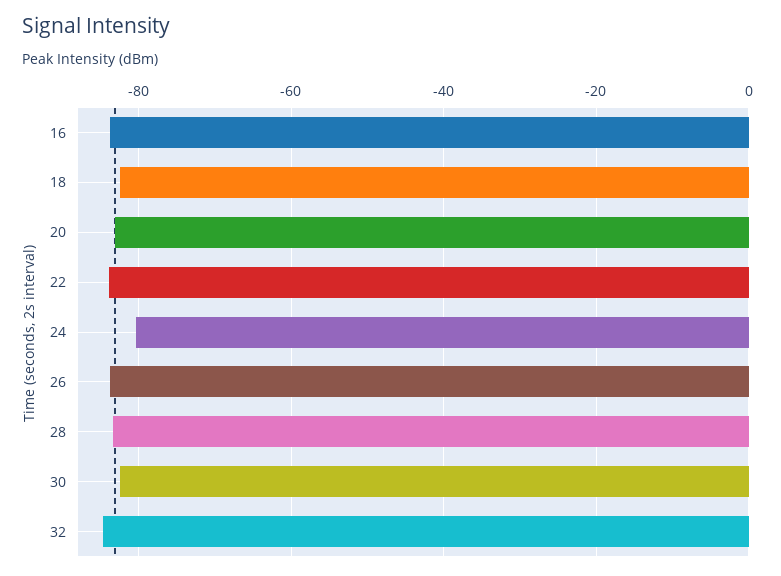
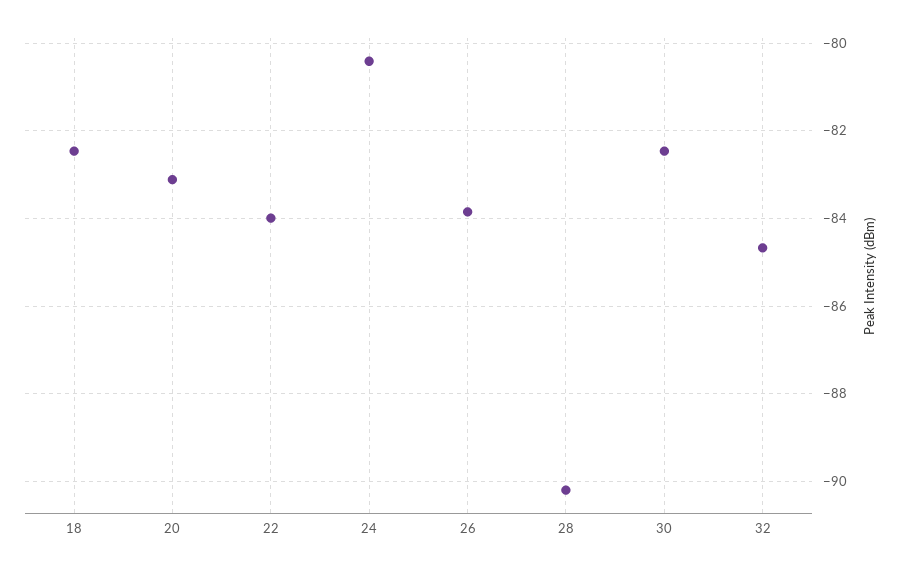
16: -84 -> none
28: -84 -> -90.2

